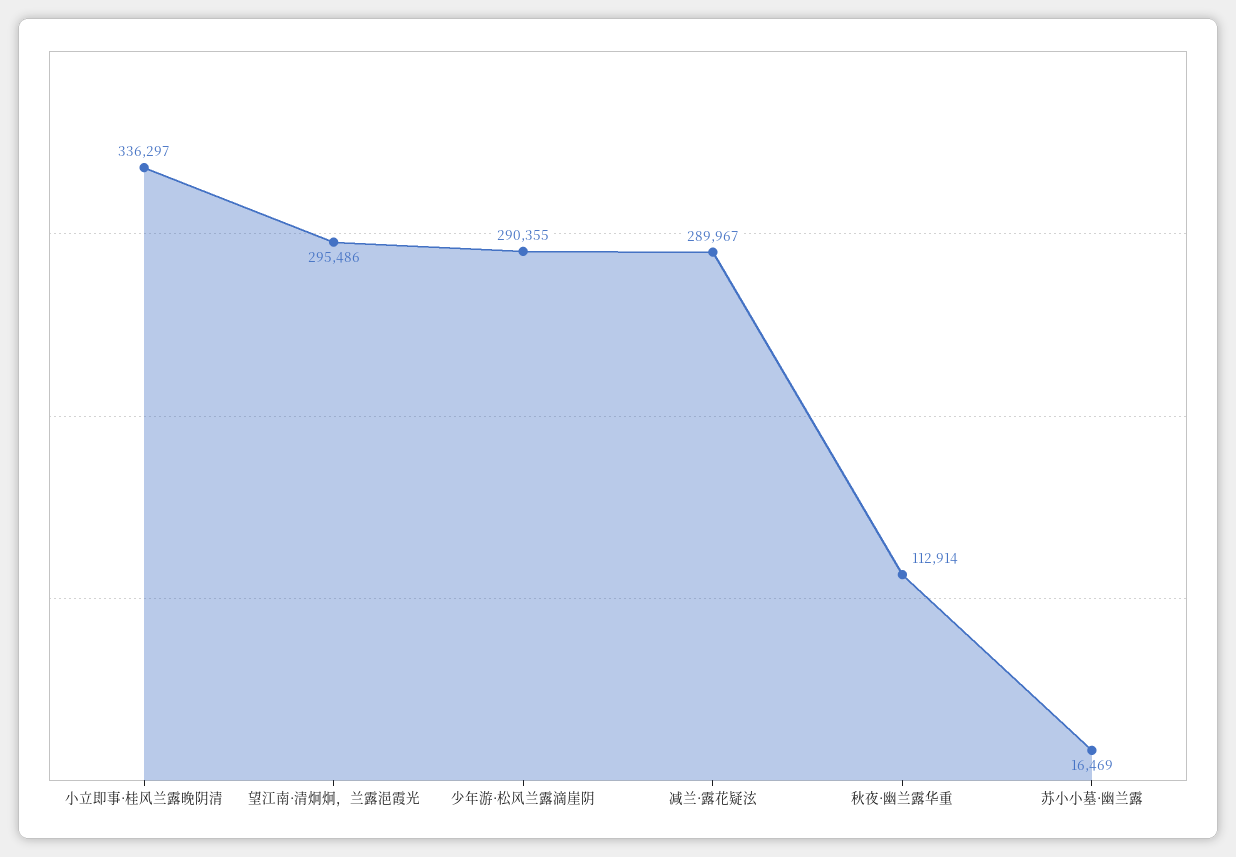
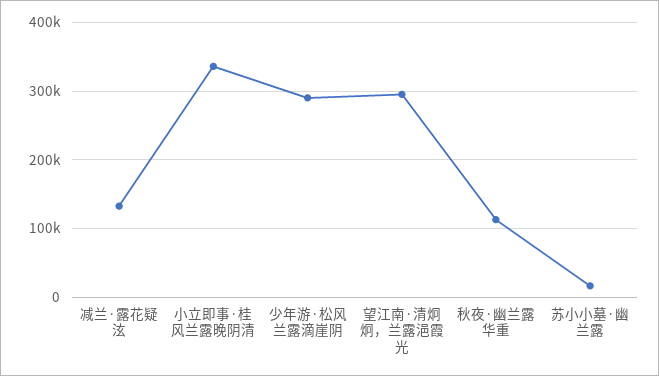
减兰·露花疑泫: 289967 -> 130000

